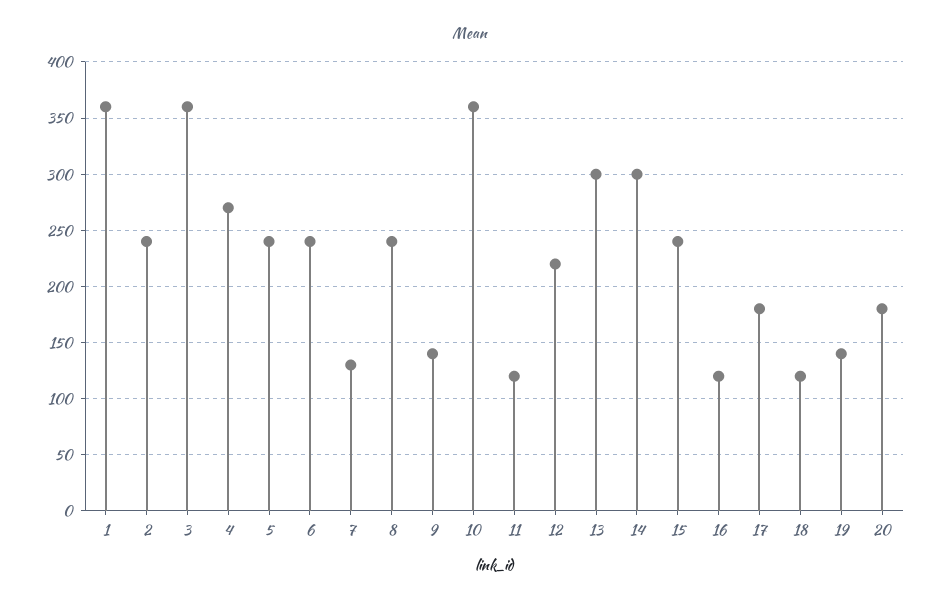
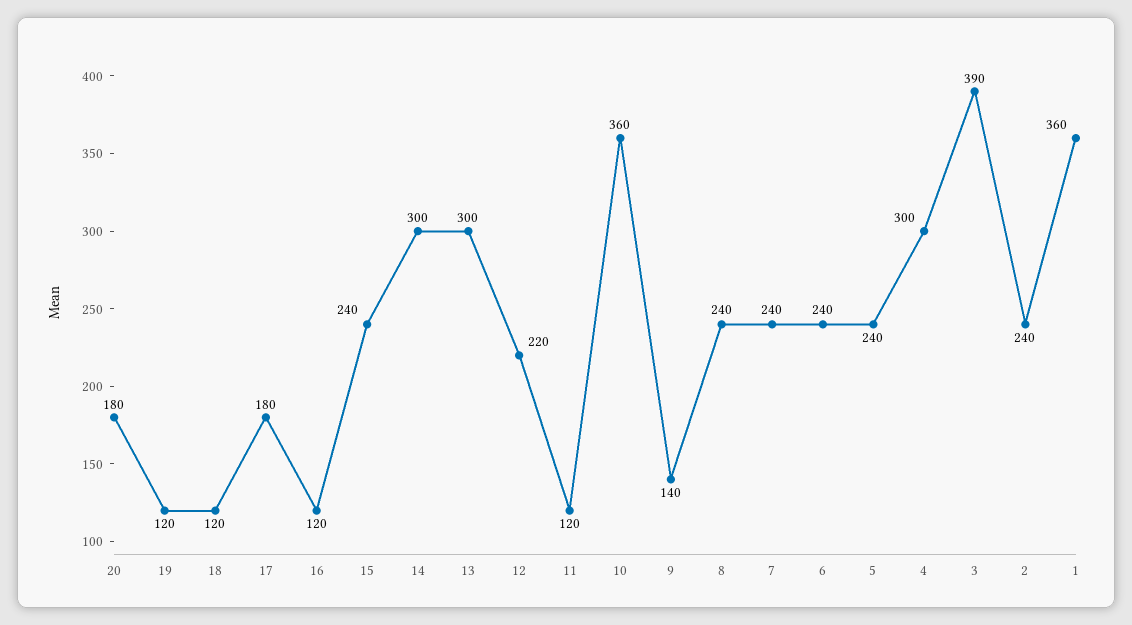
3: 360 -> 390
4: 270 -> 300
7: 130 -> 240
19: 140 -> 120

